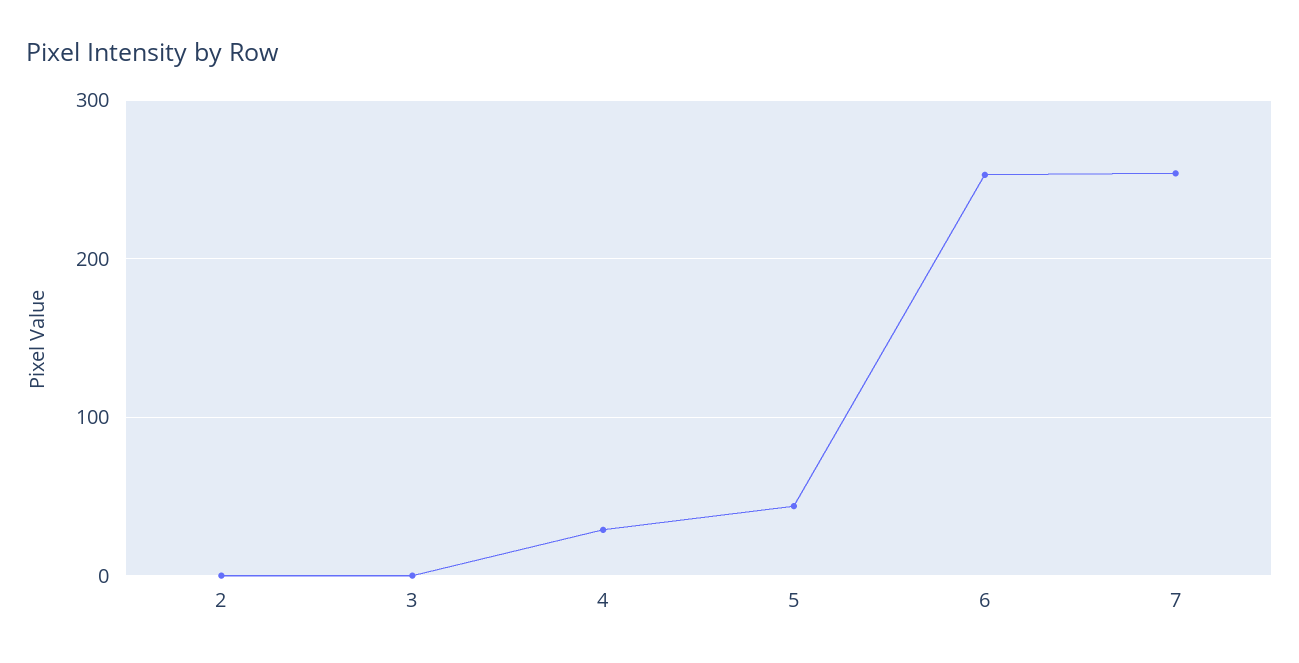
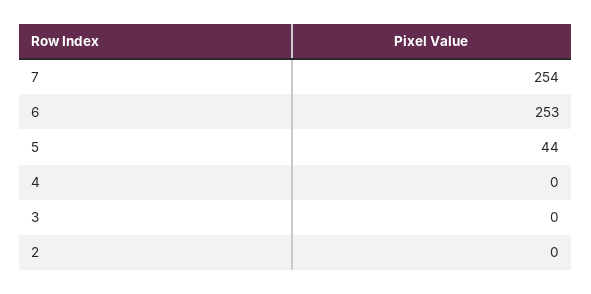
4: 30 -> 0

